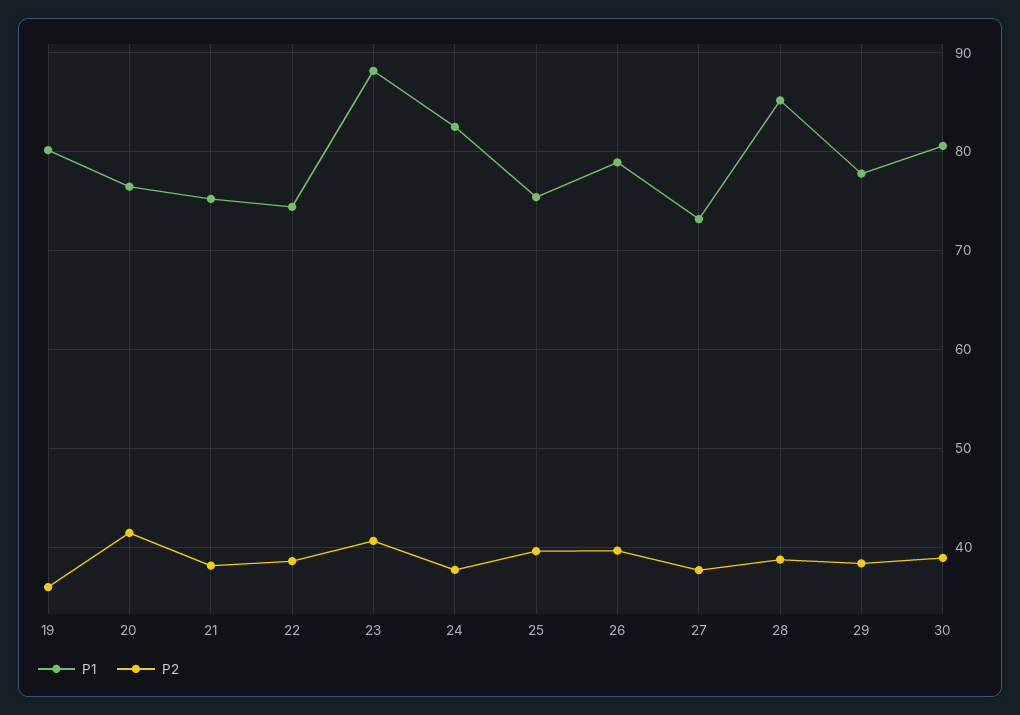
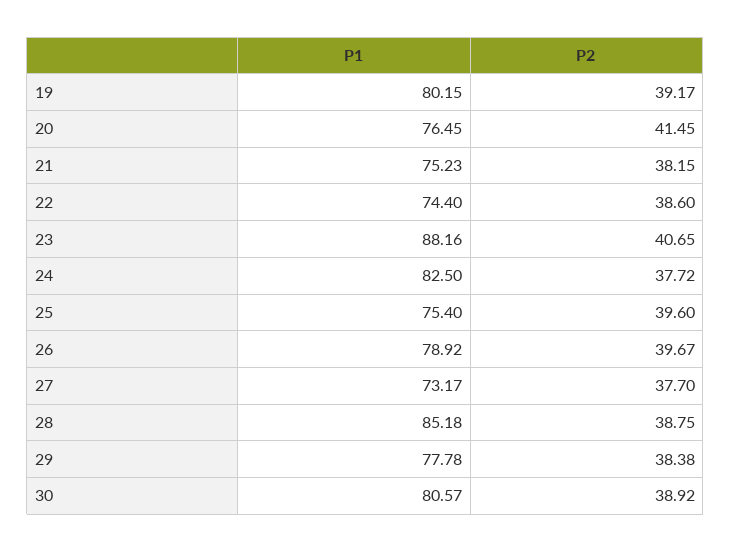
P2, 19: 36 -> 39.17

